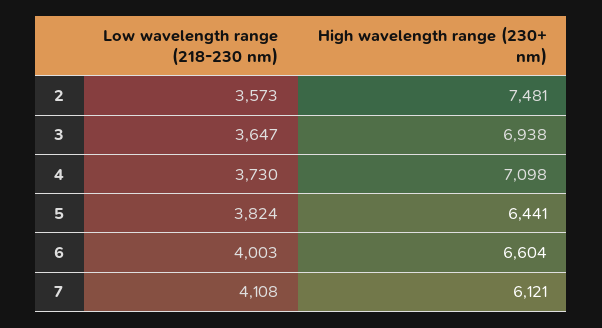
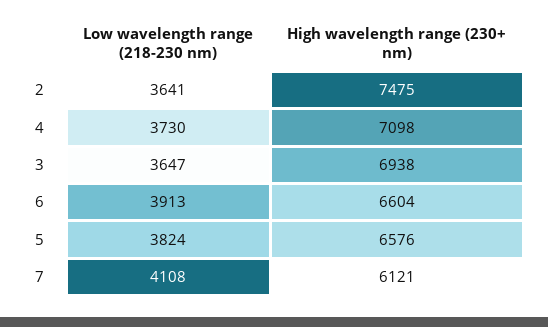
Low wavelength range (218-230 nm), 2: 3573 -> 3641
High wavelength range (230+ nm), 2: 7481 -> 7475
High wavelength range (230+ nm), 5: 6441 -> 6576
Low wavelength range (218-230 nm), 6: 4003 -> 3913

